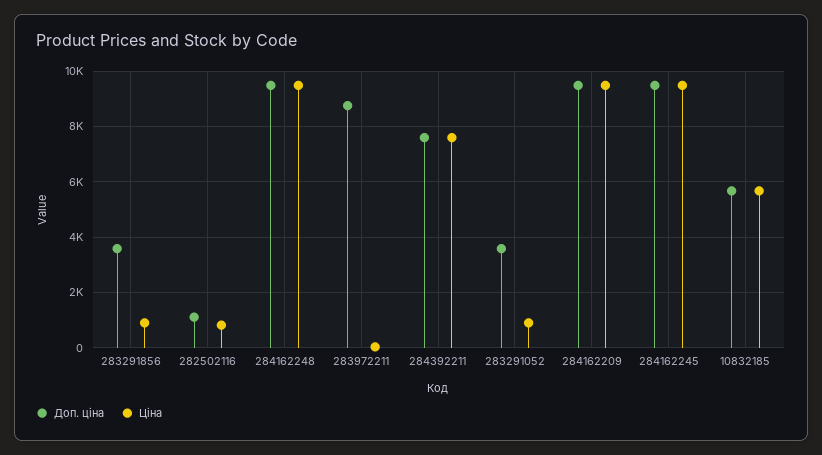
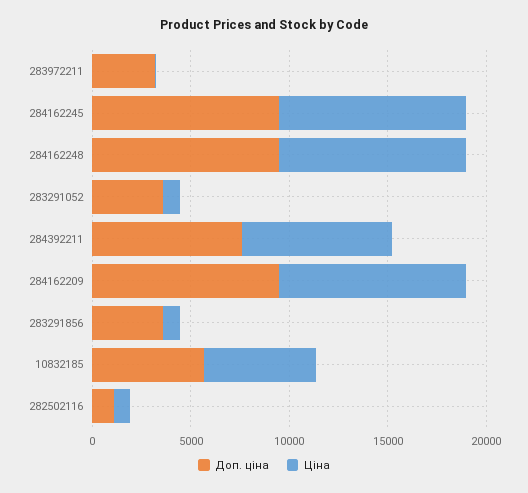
Доп. ціна, 283972211: 8750 -> 3000

